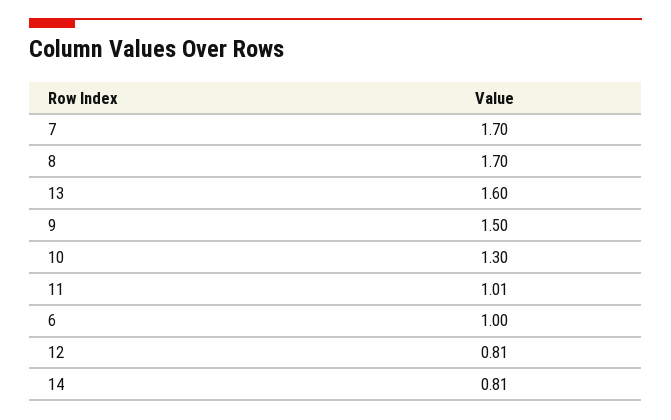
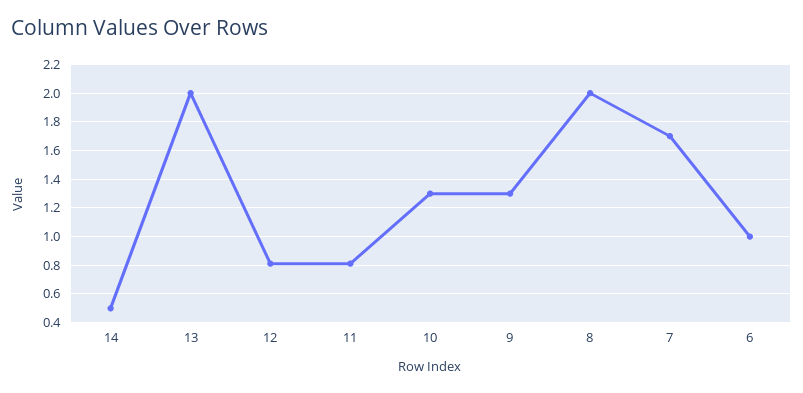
8: 1.7 -> 2
13: 1.6 -> 2
9: 1.5 -> 1.3
11: 1.01 -> 0.8
14: 0.81 -> 0.5

